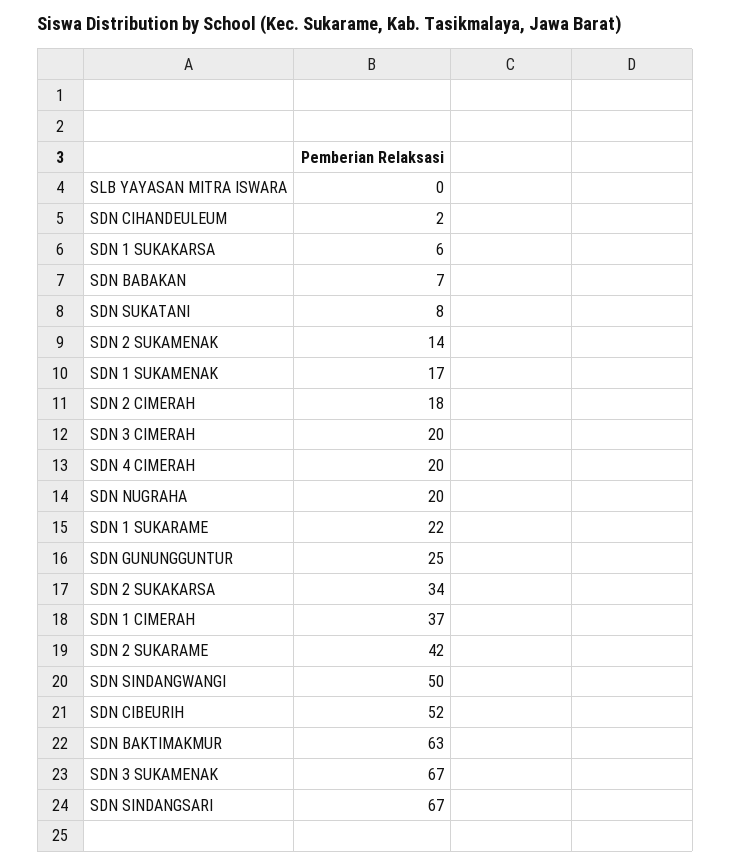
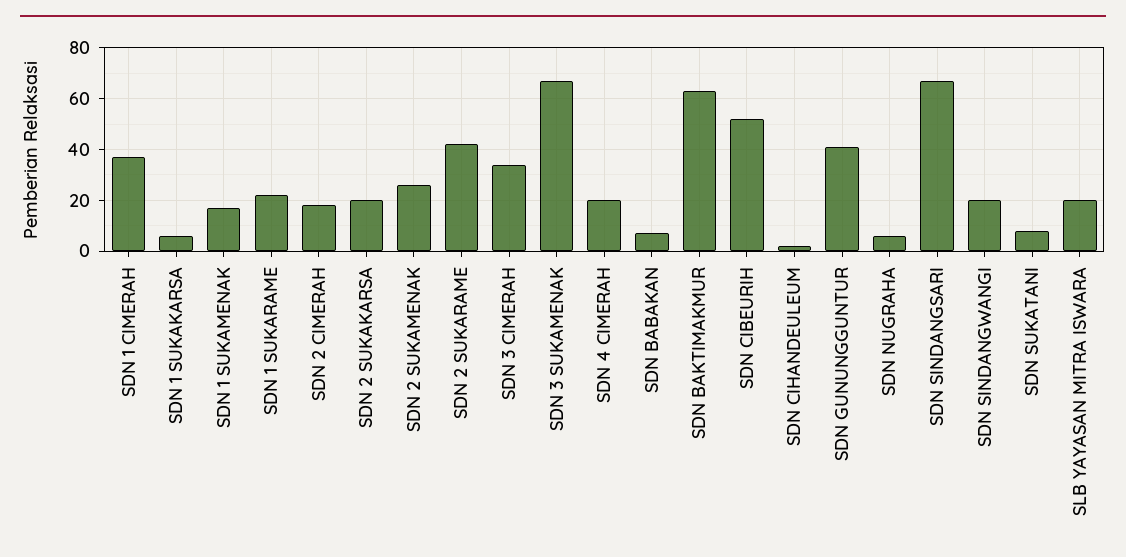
SLB YAYASAN MITRA ISWARA: 0 -> 20
SDN 2 SUKAMENAK: 14 -> 25
SDN 3 CIMERAH: 20 -> 35
SDN NUGRAHA: 20 -> 5
SDN GUNUNGGUNTUR: 25 -> 40
SDN 2 SUKAKARSA: 34 -> 20
SDN SINDANGWANGI: 50 -> 20

